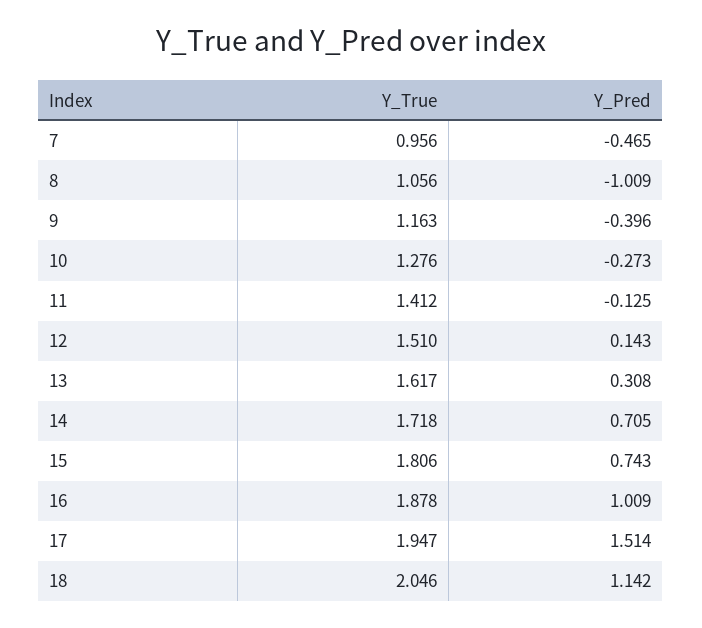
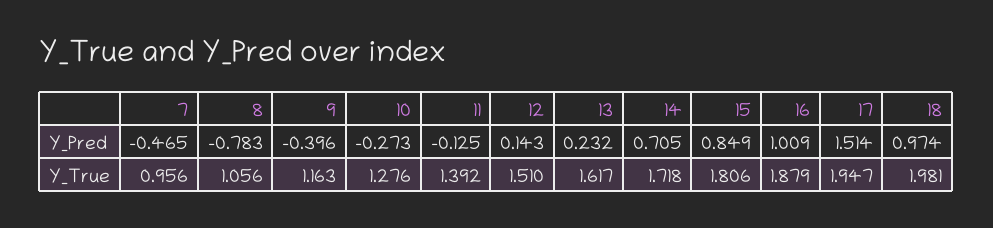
Y_Pred, 8: -1.009 -> -0.783
Y_True, 11: 1.412 -> 1.392
Y_Pred, 13: 0.308 -> 0.232
Y_Pred, 15: 0.743 -> 0.849
Y_True, 16: 1.878 -> 1.879
Y_True, 18: 2.046 -> 1.981
Y_Pred, 18: 1.142 -> 0.974

